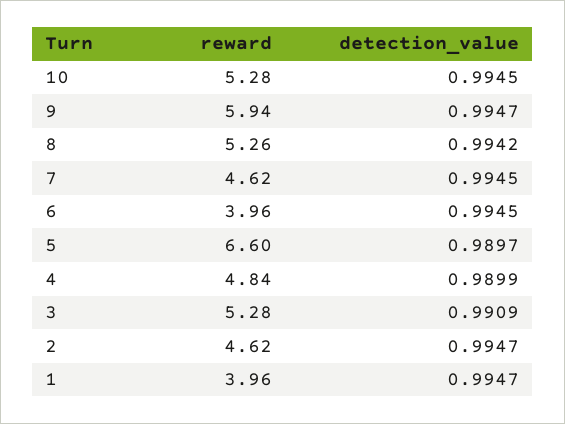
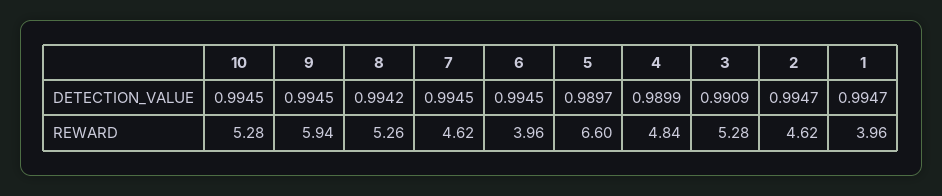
detection_value, 9: 0.9947 -> 0.9945

